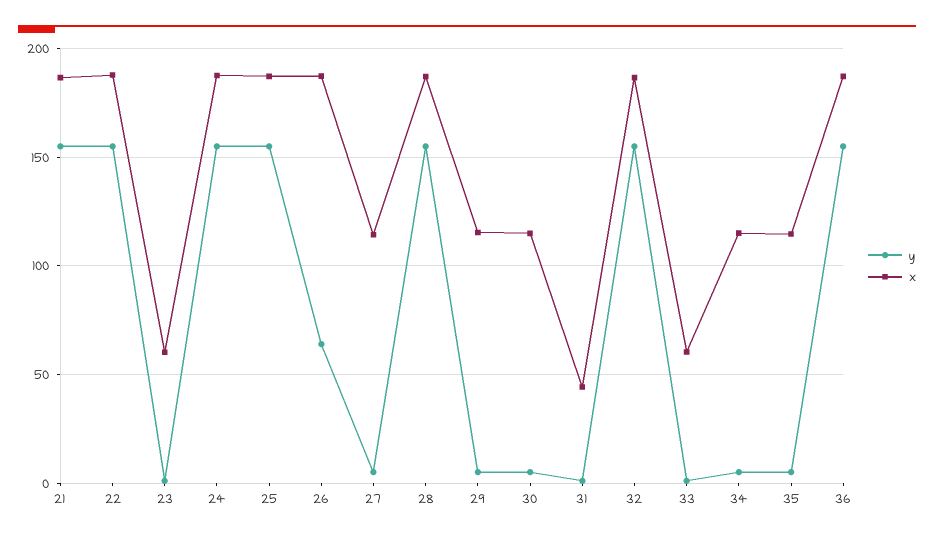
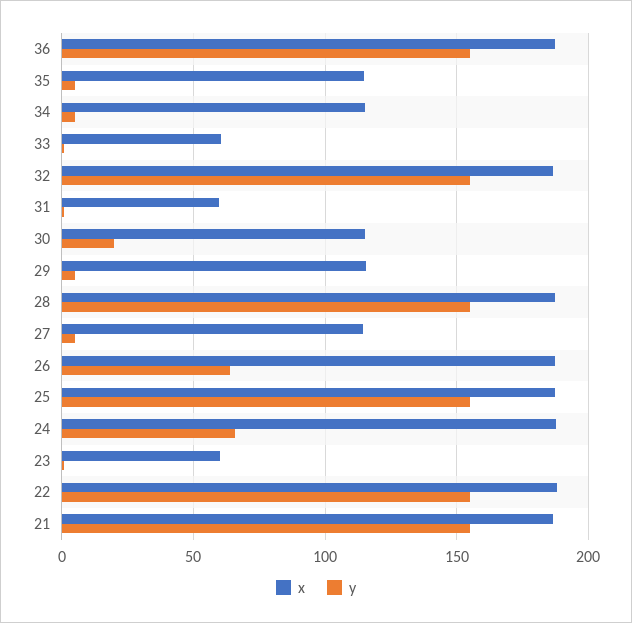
y, 24: 155 -> 65
y, 30: 5 -> 20
x, 31: 45 -> 60

